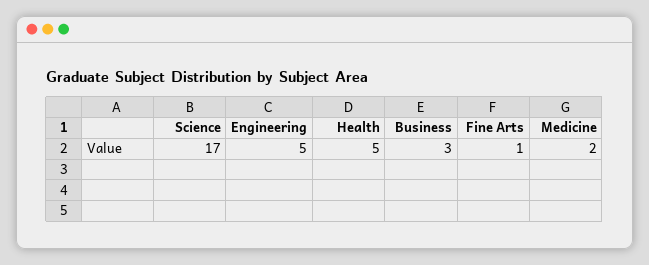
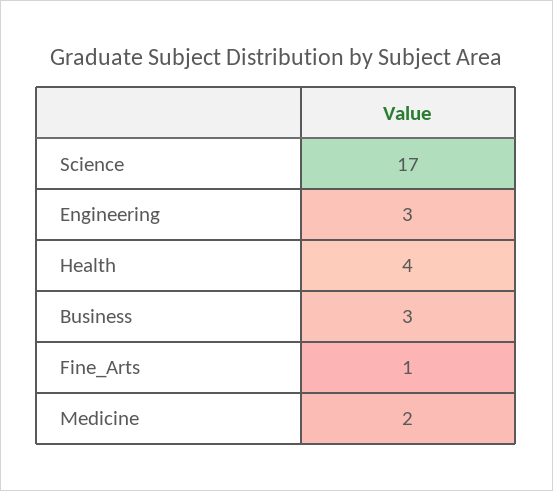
Engineering: 5 -> 3
Health: 5 -> 4

